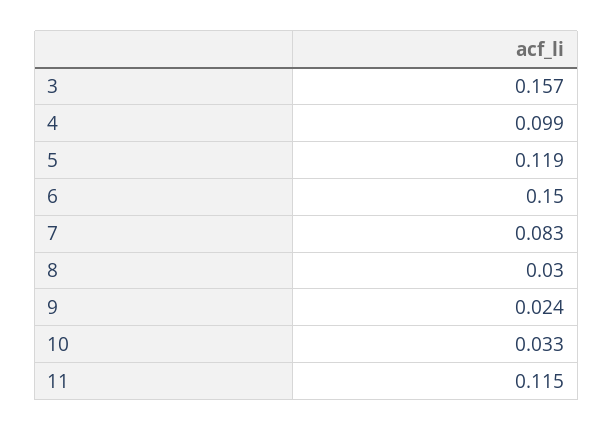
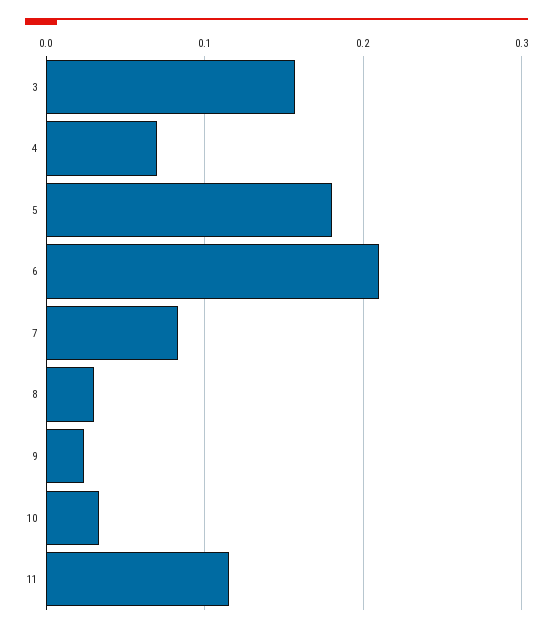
4: 0.099 -> 0.07
5: 0.119 -> 0.18
6: 0.15 -> 0.21

